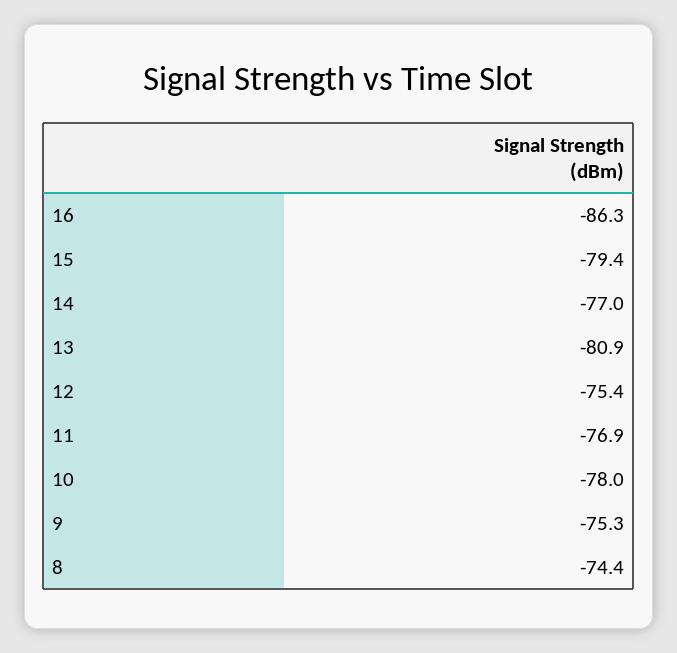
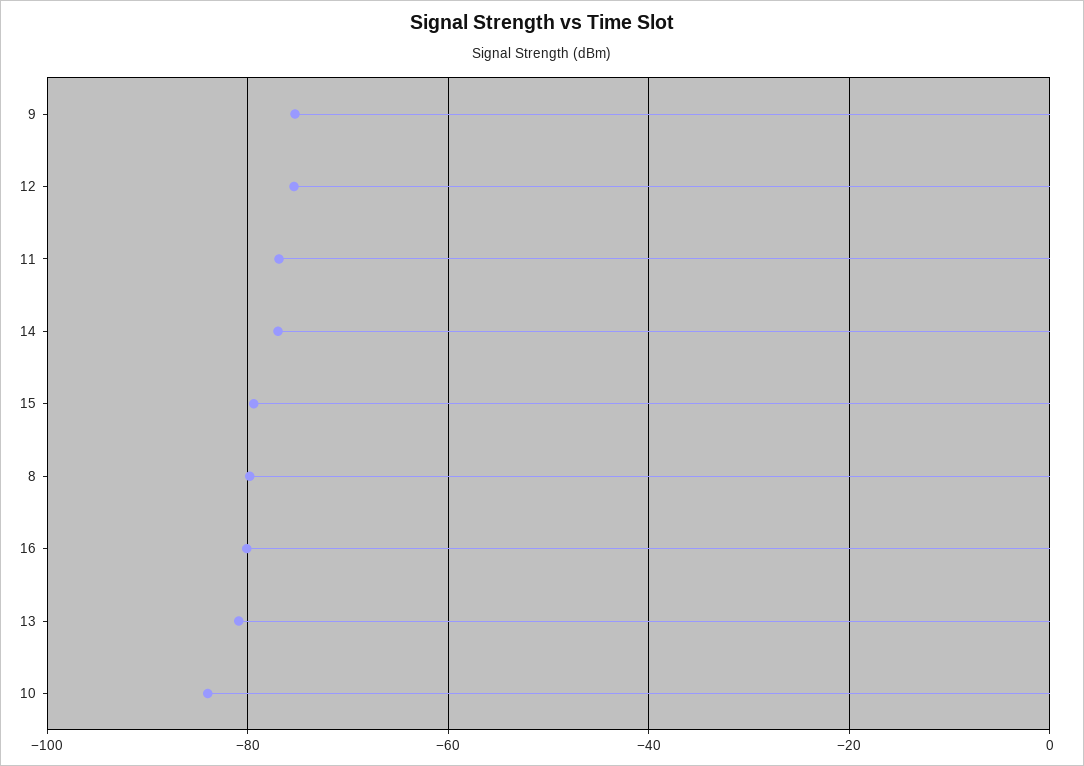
16: -86.3 -> -80
10: -78 -> -84
8: -74.4 -> -80

